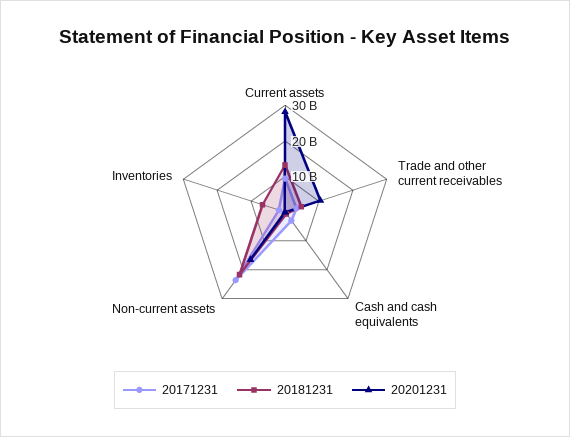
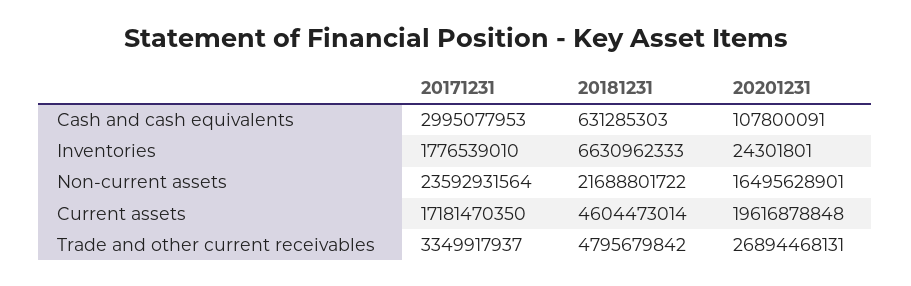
20171231, Current assets: 10000000000 -> 17181470350
20181231, Current assets: 12500000000 -> 4604473014
20201231, Current assets: 27500000000 -> 19616878848
20201231, Trade and other current receivables: 10000000000 -> 26894468131

